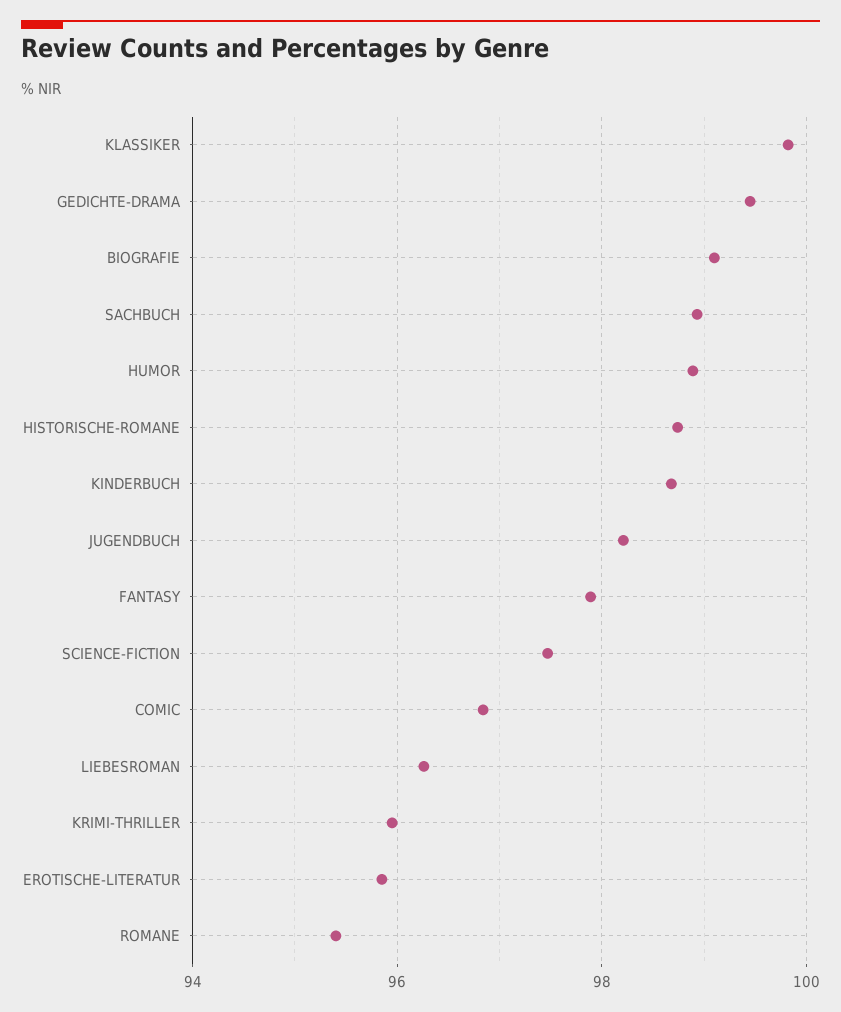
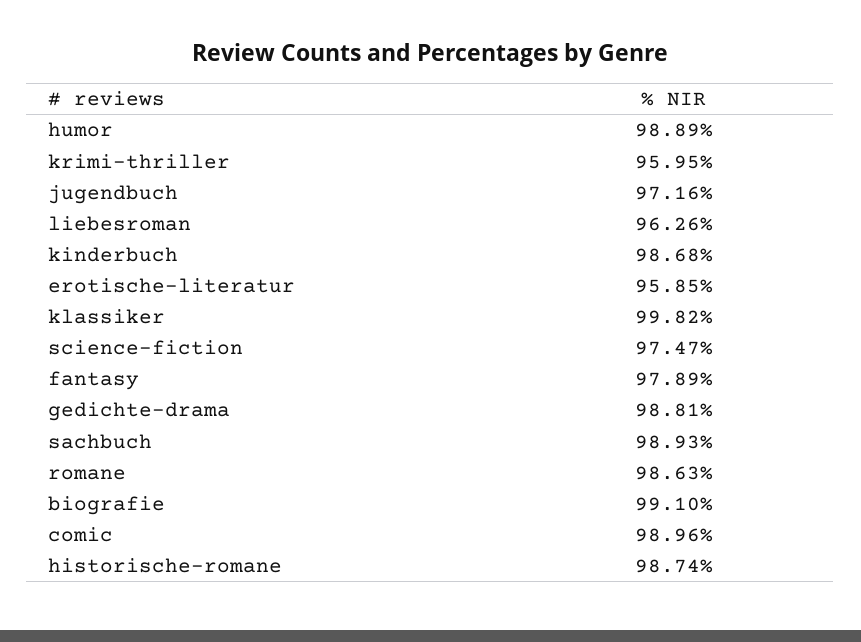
GEDICHTE-DRAMA: 99.4 -> 98.81
JUGENDBUCH: 98.2 -> 97.16
COMIC: 96.8 -> 98.96
ROMANE: 95.4 -> 98.63

